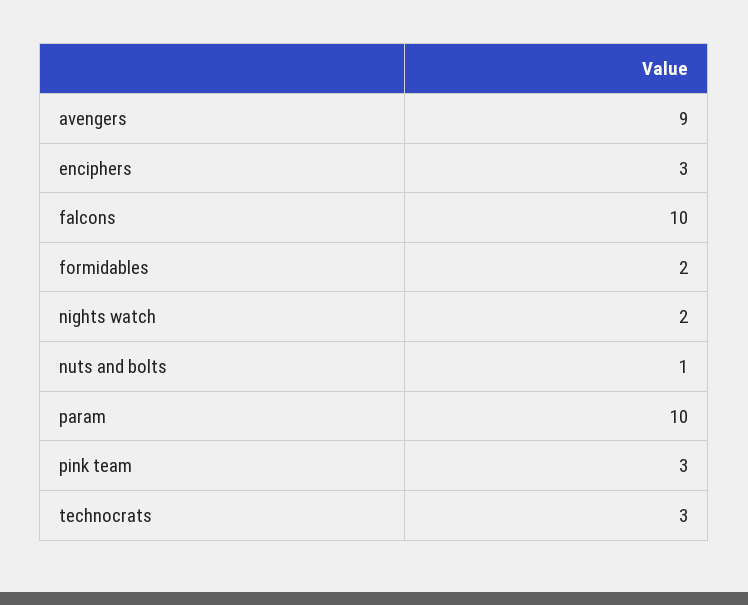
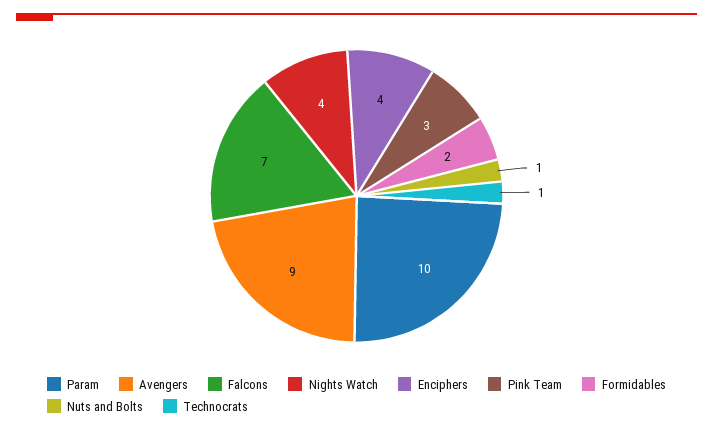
enciphers: 3 -> 4
falcons: 10 -> 7
nights watch: 2 -> 4
technocrats: 3 -> 1

